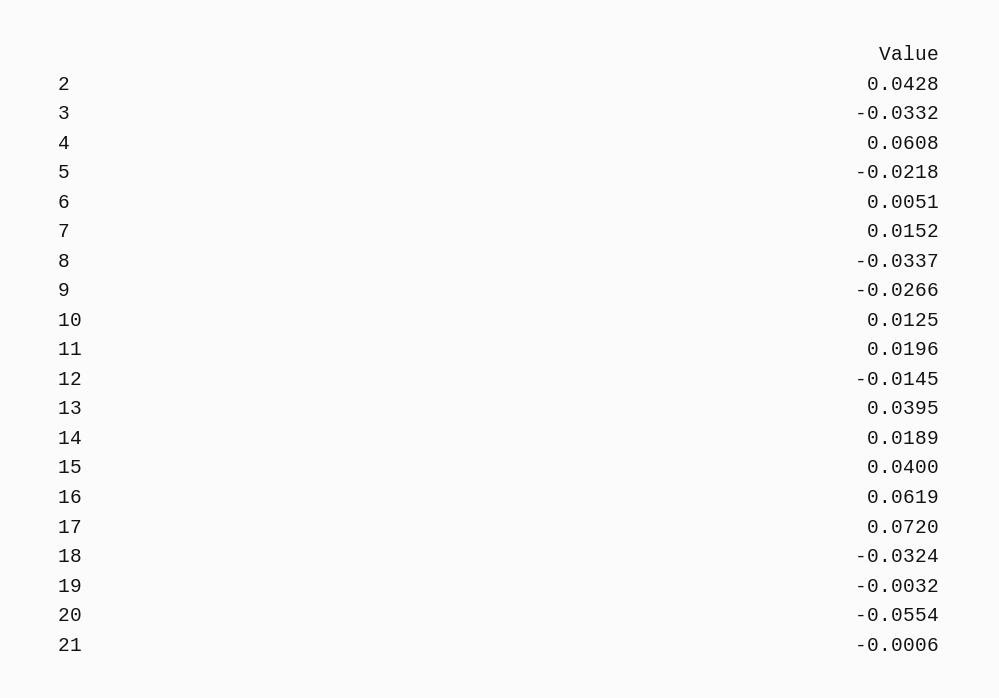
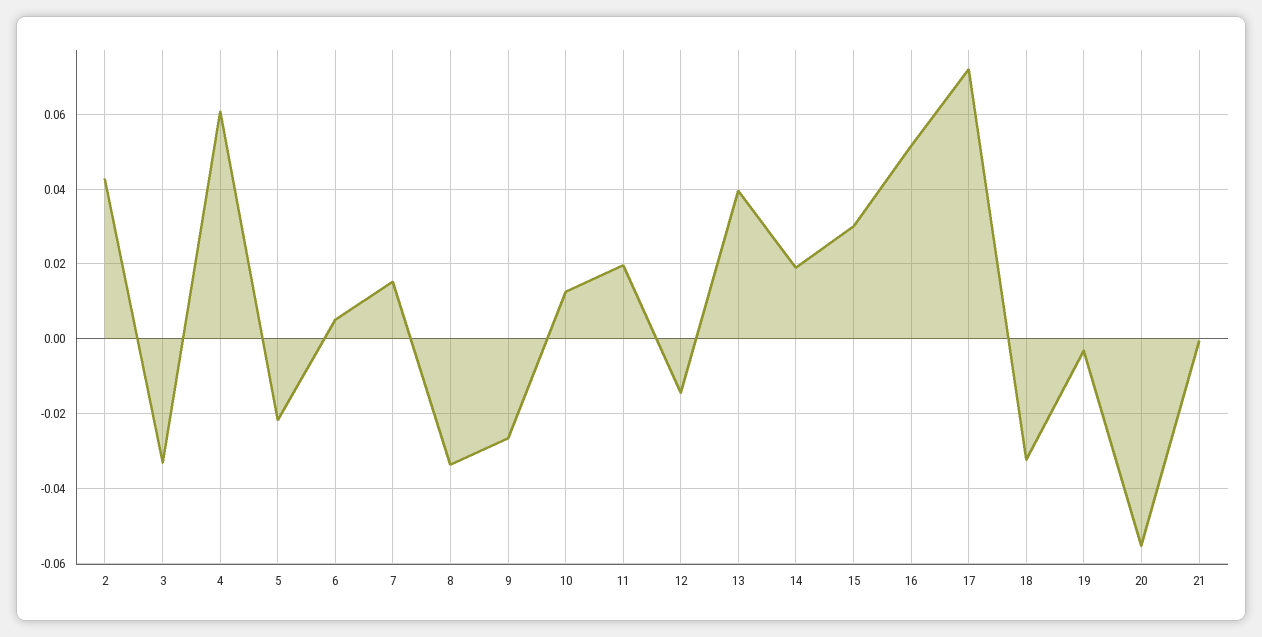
15: 0.04 -> 0.03
16: 0.0619 -> 0.052

